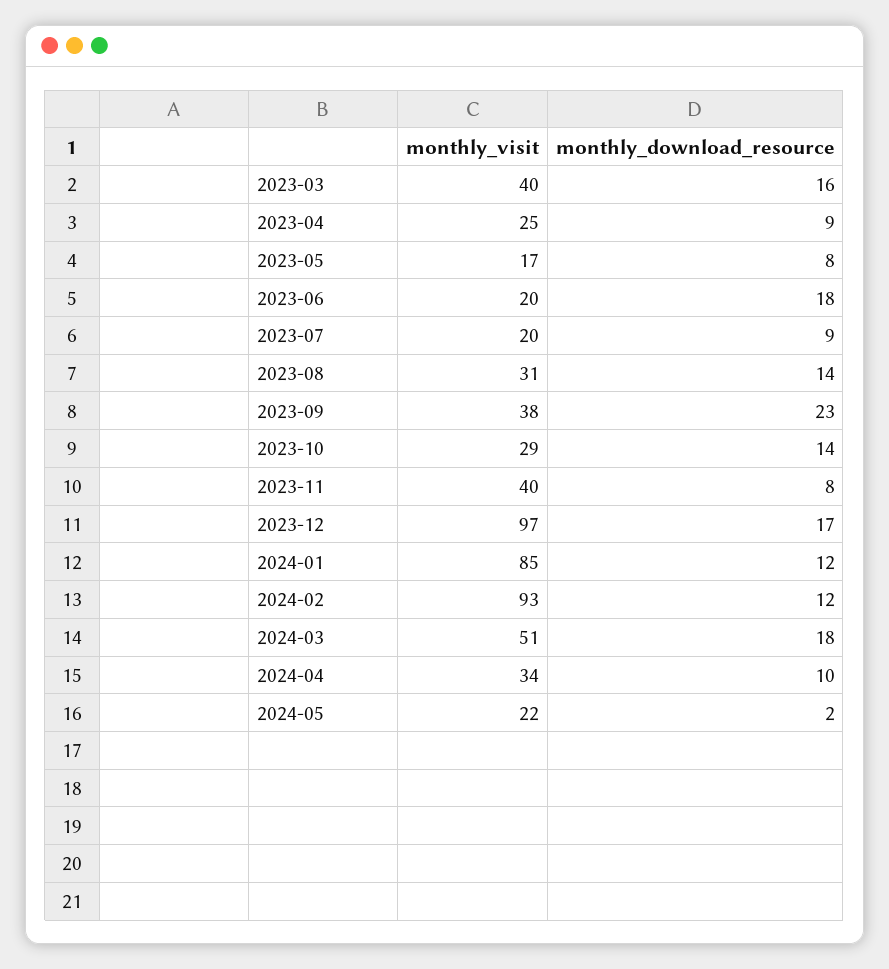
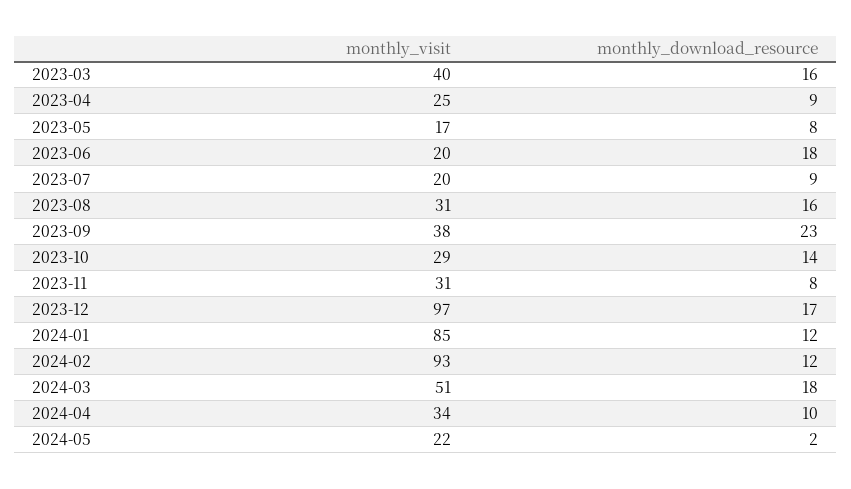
monthly_download_resource, 2023-08: 14 -> 16
monthly_visit, 2023-11: 40 -> 31

